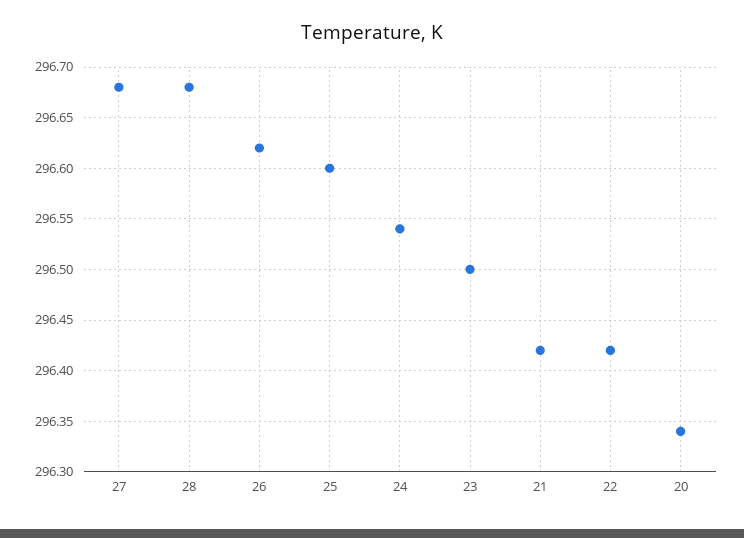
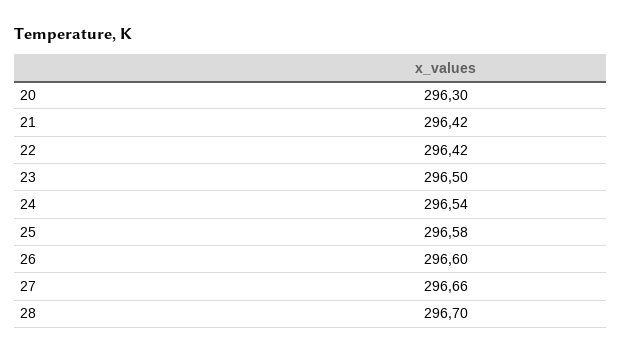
27: 296.68 -> 296.66
28: 296.68 -> 296.7
26: 296.62 -> 296.6
25: 296.6 -> 296.58
20: 296.34 -> 296.3

